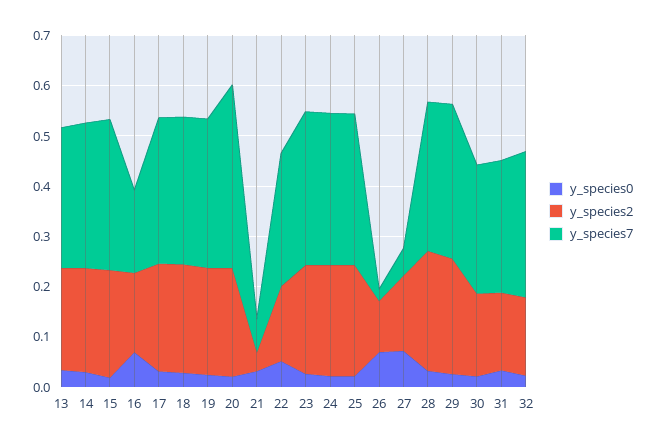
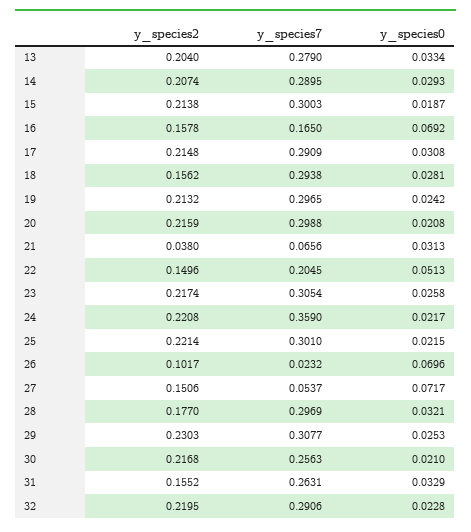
y_species2, 18: 0.22 -> 0.1562
y_species7, 20: 0.36 -> 0.2988
y_species7, 22: 0.26 -> 0.2045
y_species7, 24: 0.3 -> 0.359
y_species2, 28: 0.24 -> 0.177
y_species2, 30: 0.16 -> 0.2168
y_species2, 32: 0.16 -> 0.2195

